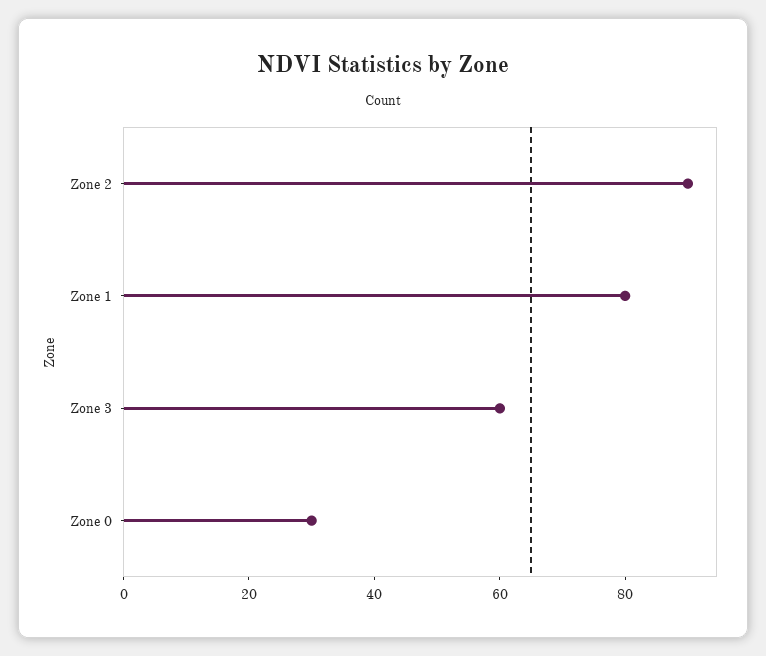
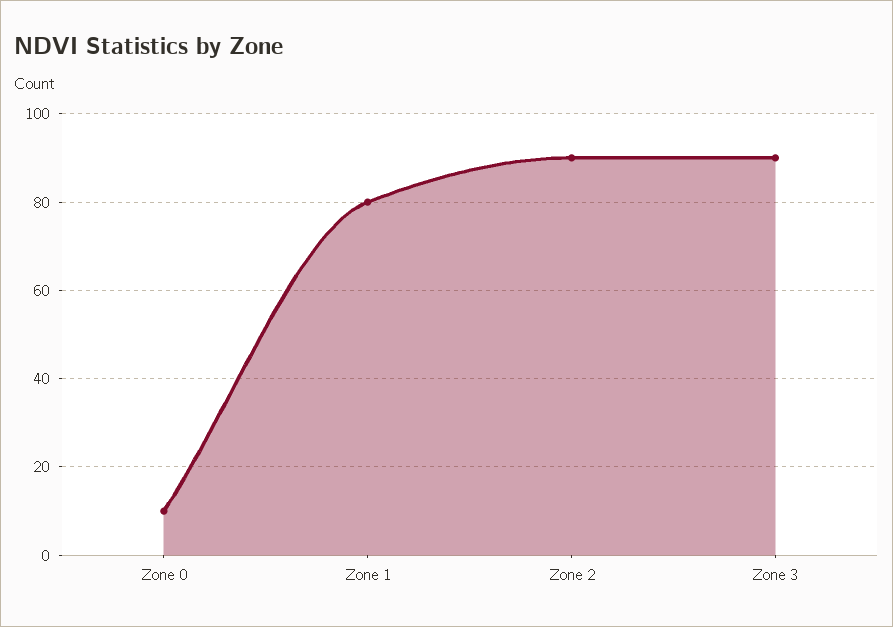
Zone 3: 60 -> 90
Zone 0: 30 -> 10

